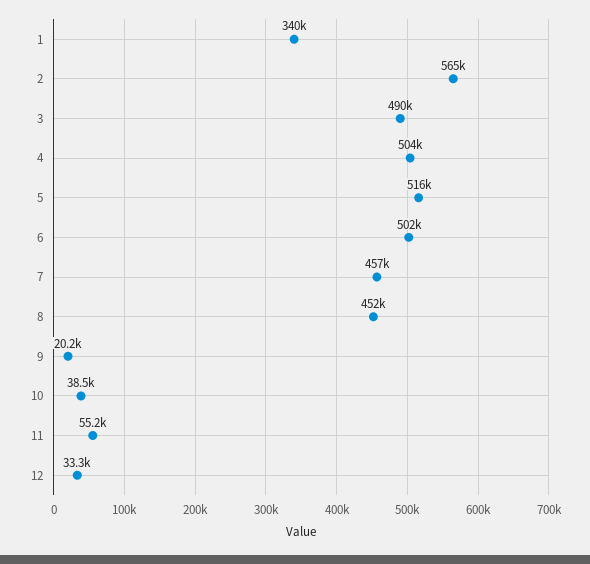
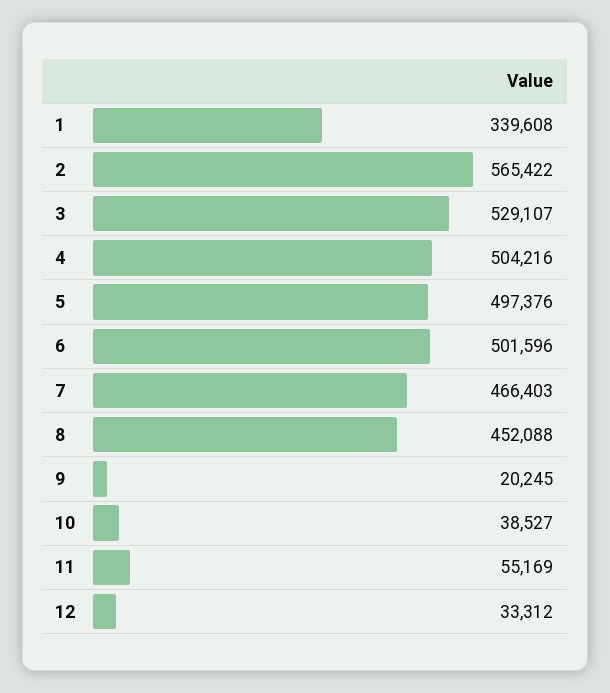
3: 490000 -> 529107
5: 516000 -> 497376
7: 457000 -> 466403

